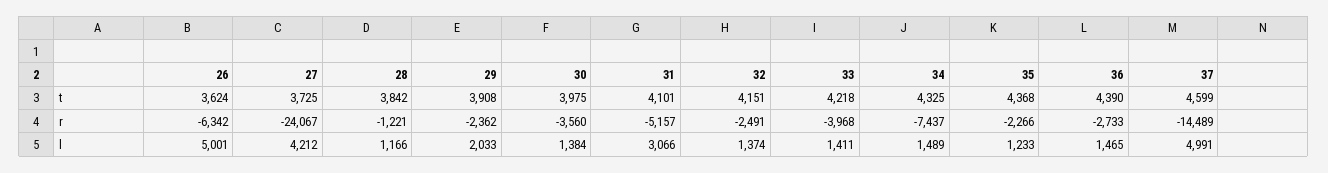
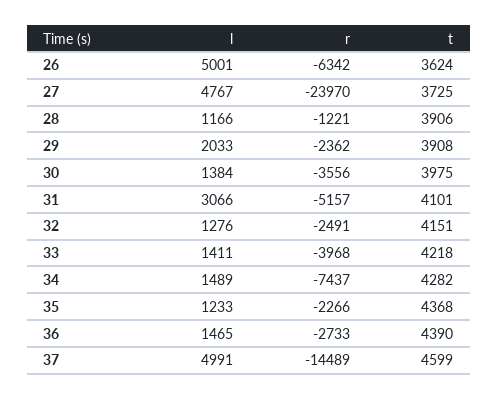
28, t: 3842 -> 3906
34, t: 4325 -> 4282
27, r: -24067 -> -23970
30, r: -3560 -> -3556
27, l: 4212 -> 4767
32, l: 1374 -> 1276

